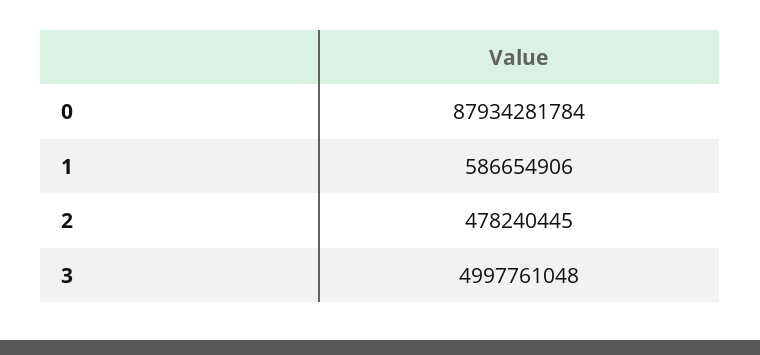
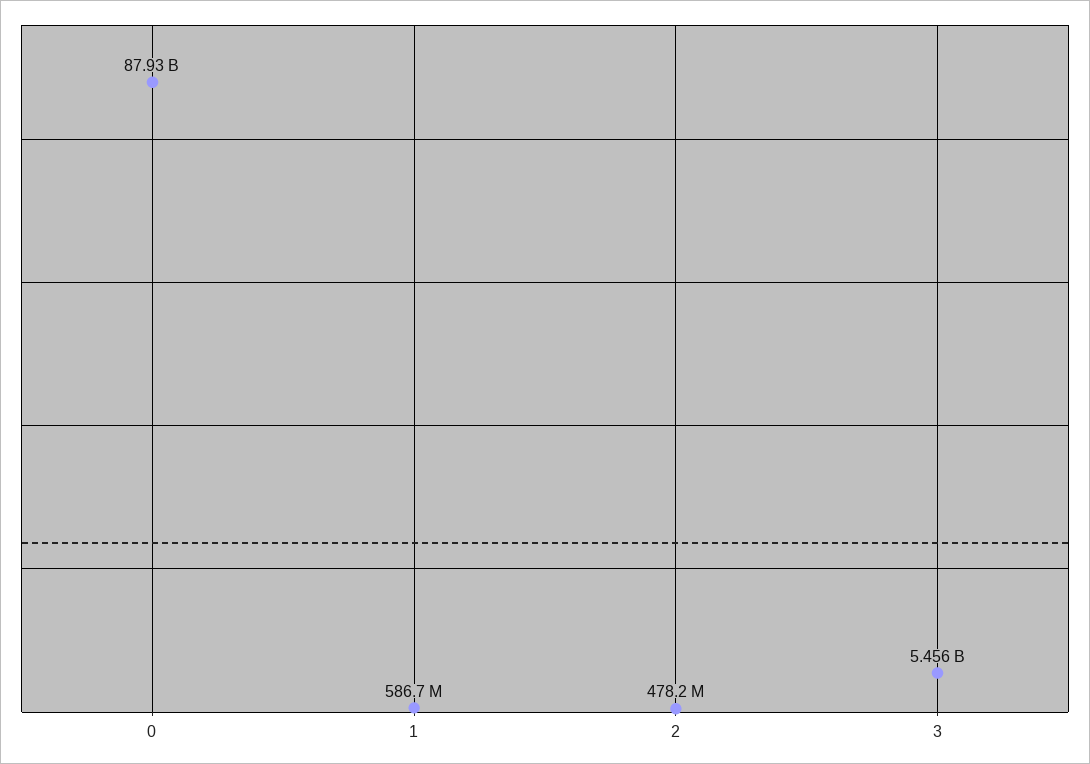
3: 4997761048 -> 5456000000

